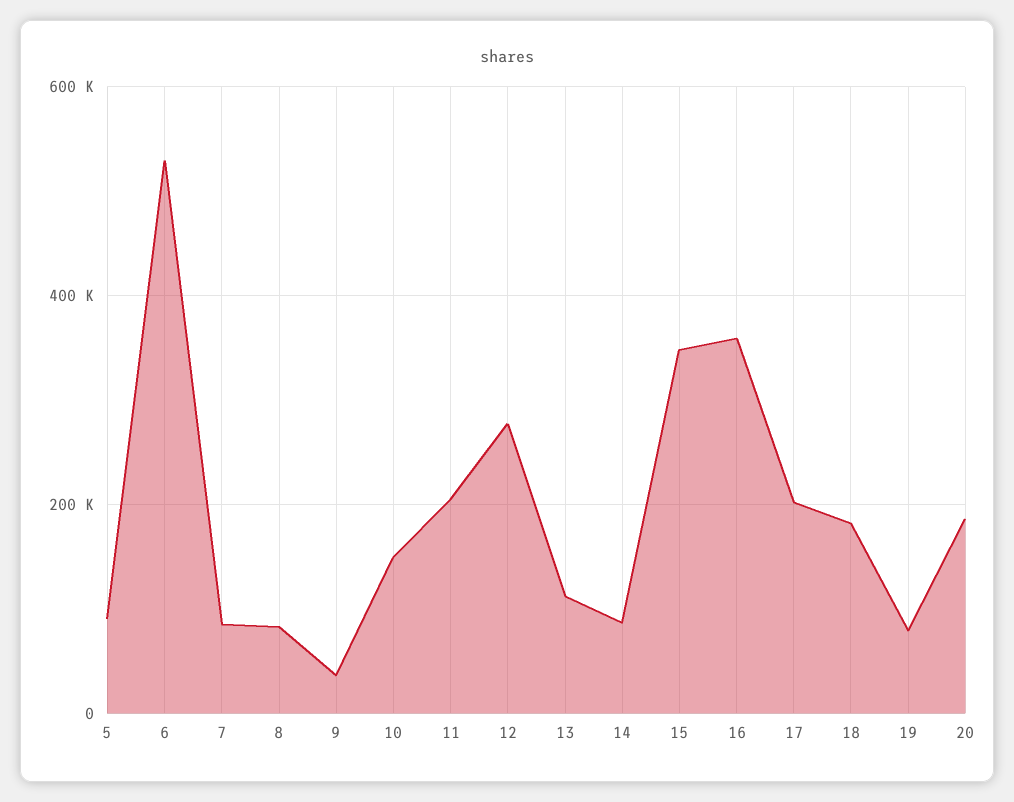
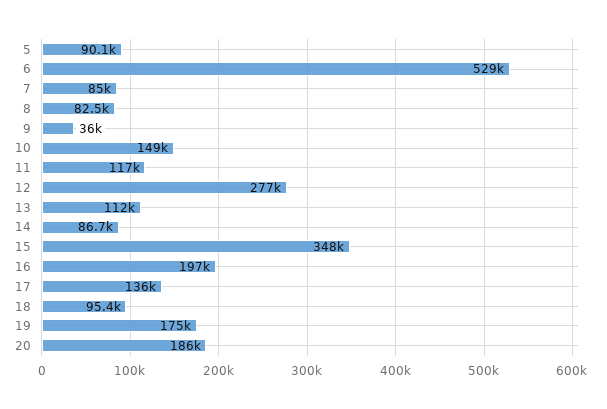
11: 200000 -> 117000
16: 360000 -> 197000
17: 200000 -> 136000
18: 180000 -> 95400
19: 80000 -> 175000

